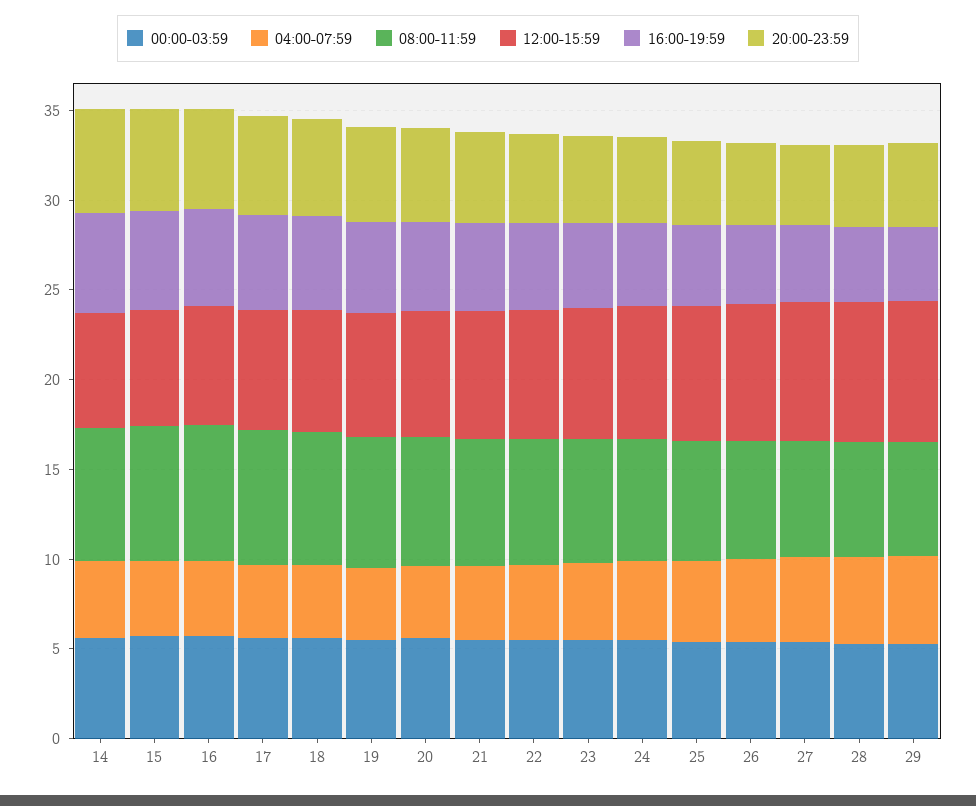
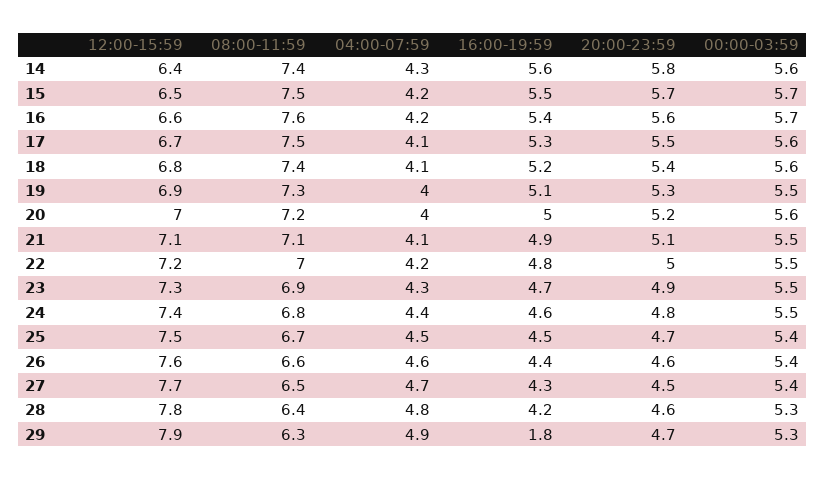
16:00-19:59, 29: 4 -> 1.8

